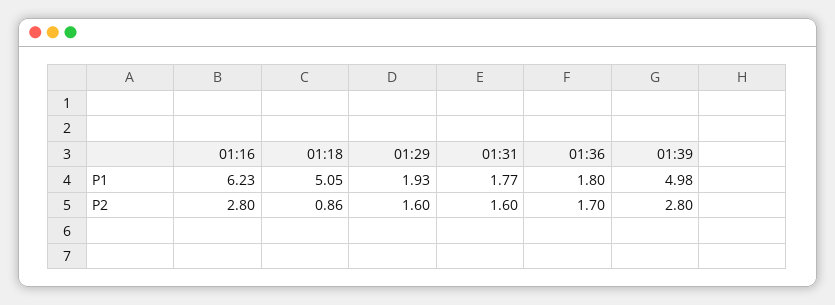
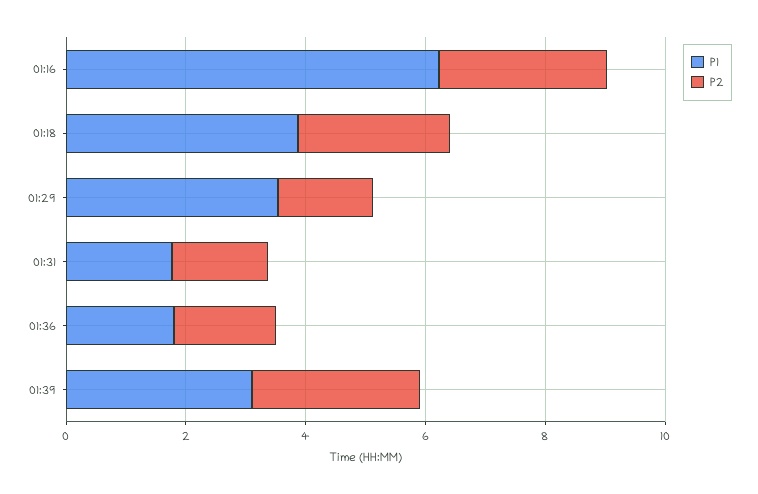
P1, 01:18: 5.05 -> 4
P1, 01:29: 1.93 -> 3.5
P1, 01:39: 4.98 -> 3
P2, 01:18: 0.86 -> 2.5

